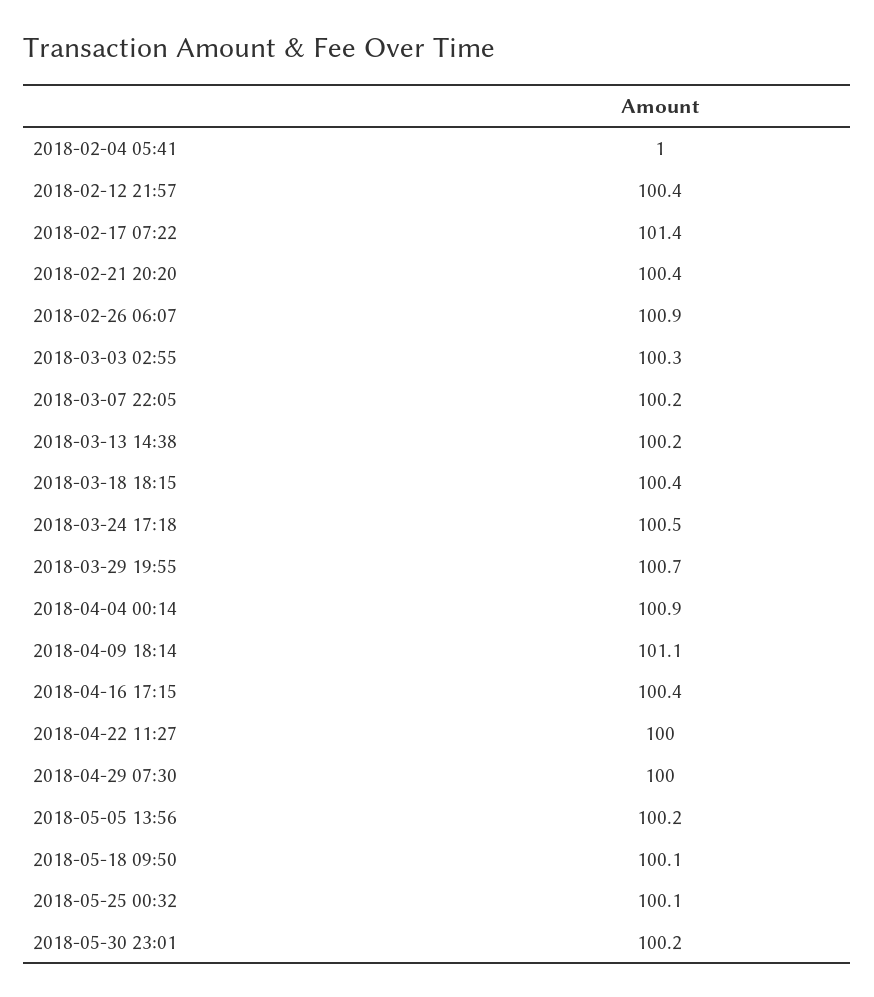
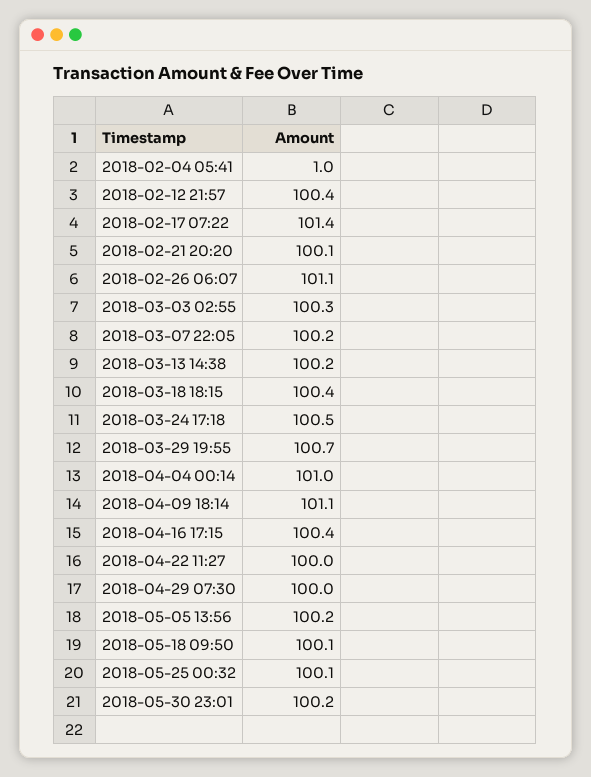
2018-02-21 20:20: 100.4 -> 100.1
2018-02-26 06:07: 100.9 -> 101.1
2018-04-04 00:14: 100.9 -> 101

